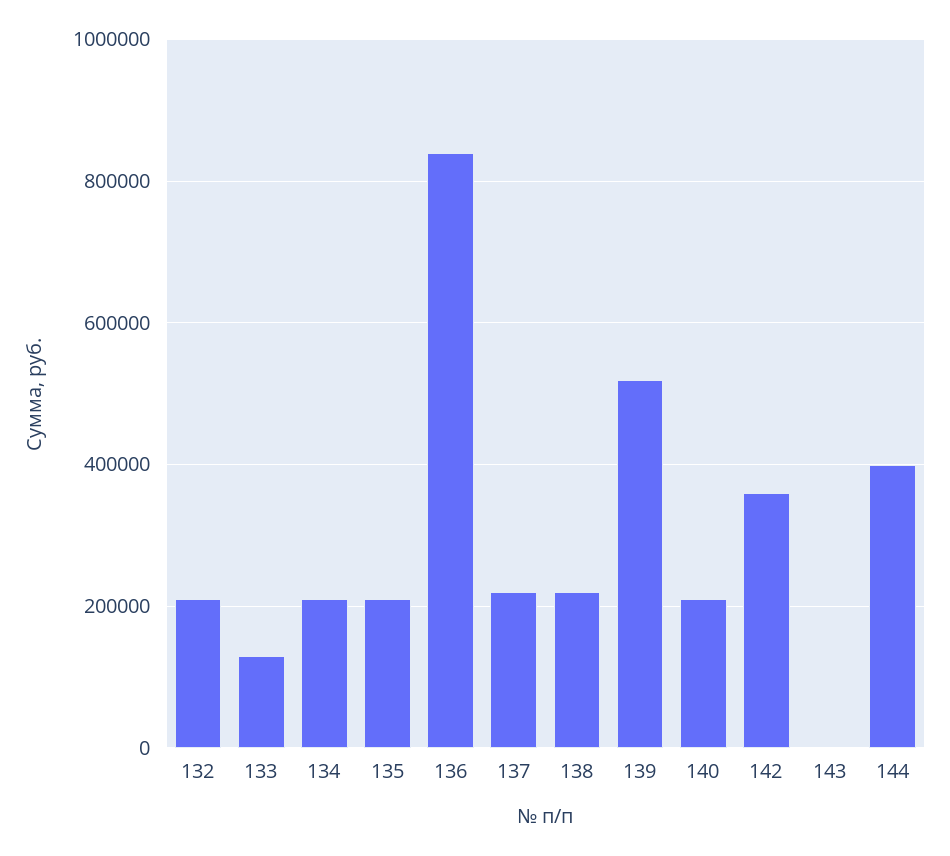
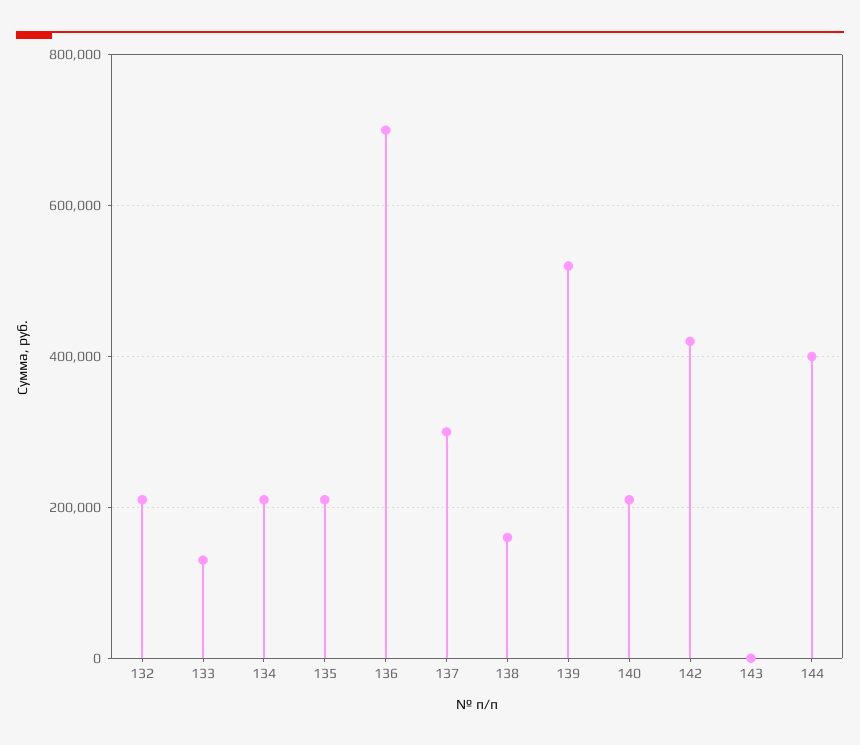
136: 840000 -> 700000
137: 220000 -> 300000
138: 220000 -> 160000
142: 360000 -> 420000

